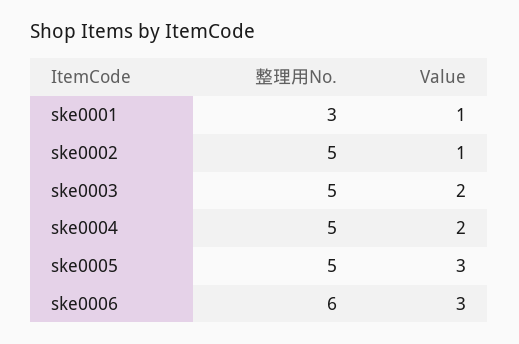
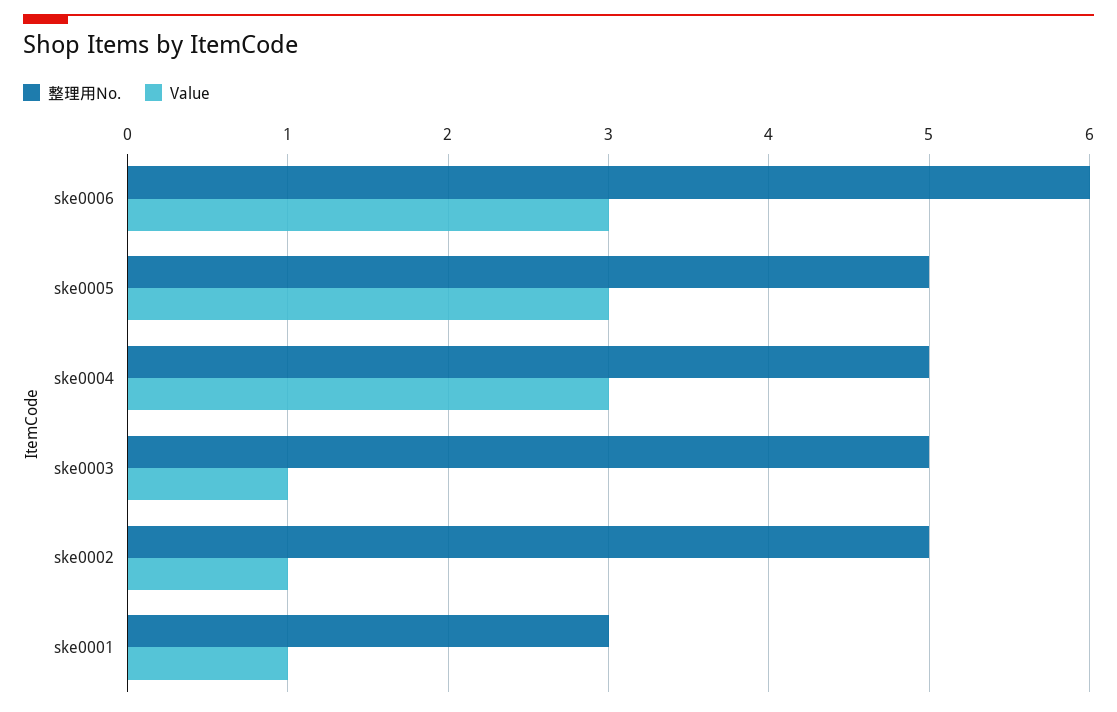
Value, ske0003: 2 -> 1
Value, ske0004: 2 -> 3

